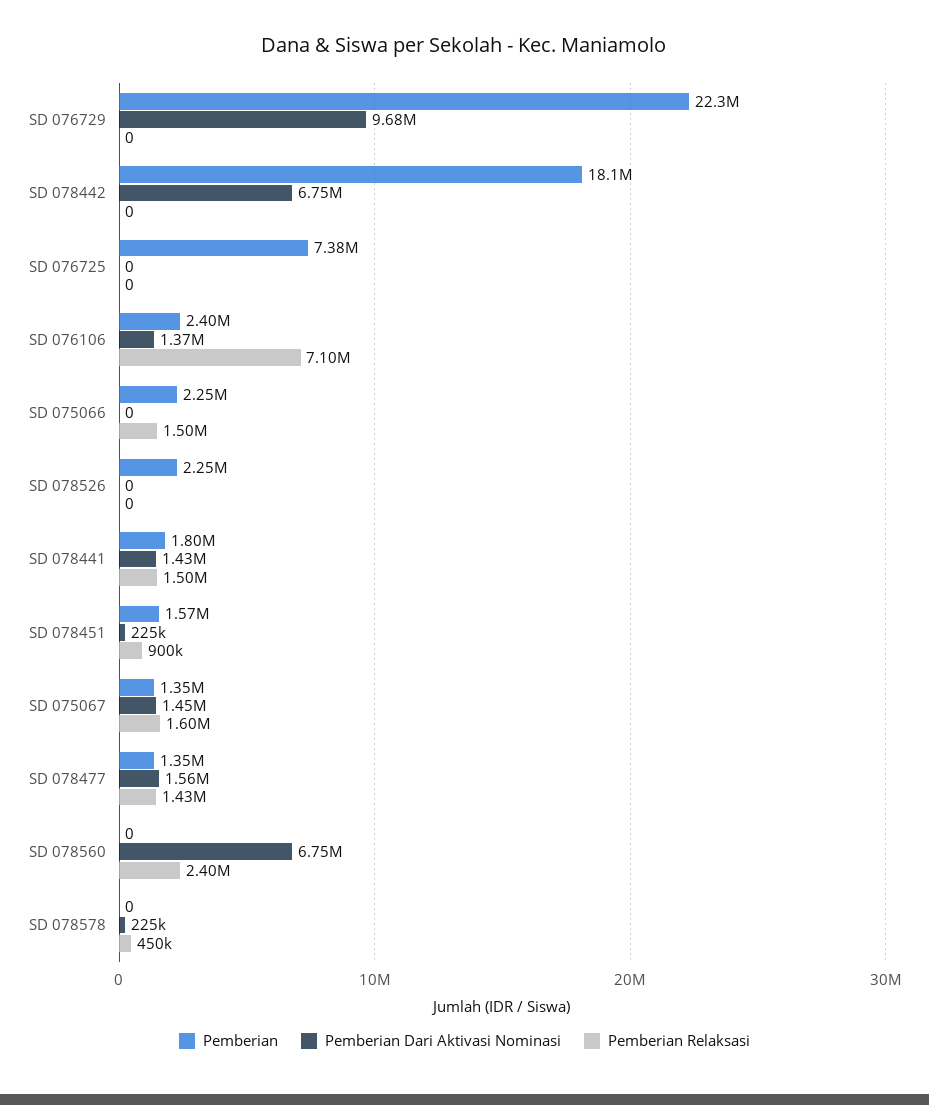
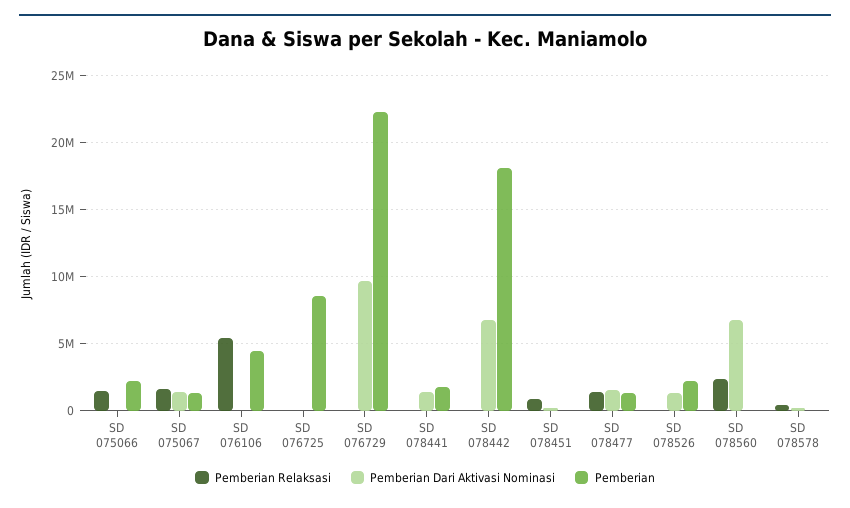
Pemberian, SD 076725: 7380000 -> 8500000
Pemberian, SD 076106: 2400000 -> 4500000
Pemberian Dari Aktivasi Nominasi, SD 076106: 1370000 -> 0
Pemberian Relaksasi, SD 076106: 7100000 -> 5500000
Pemberian Dari Aktivasi Nominasi, SD 078526: 0 -> 1500000
Pemberian Relaksasi, SD 078441: 1500000 -> 0
Pemberian, SD 078451: 1570000 -> 0

